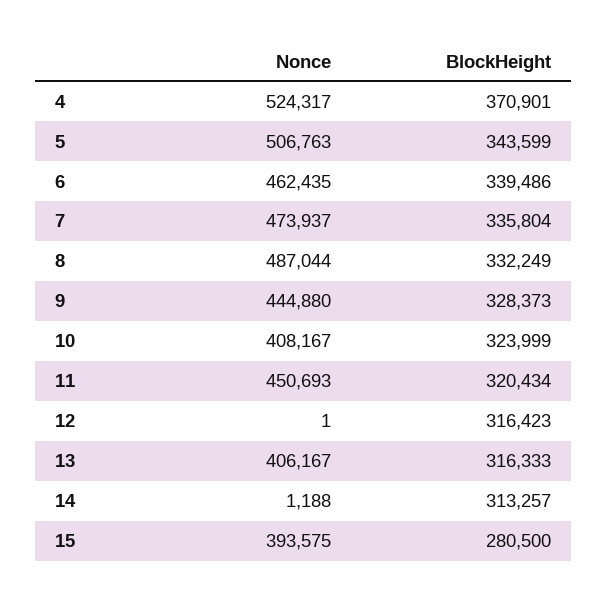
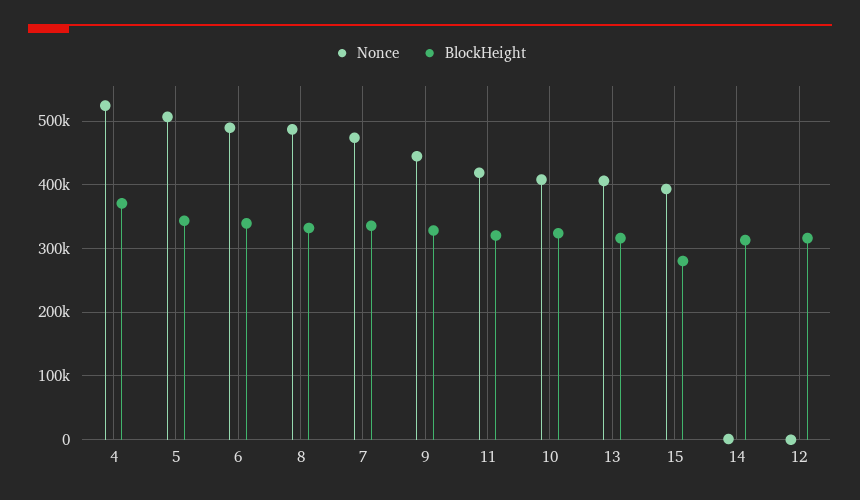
Nonce, 6: 462435 -> 490000
Nonce, 11: 450693 -> 420000

